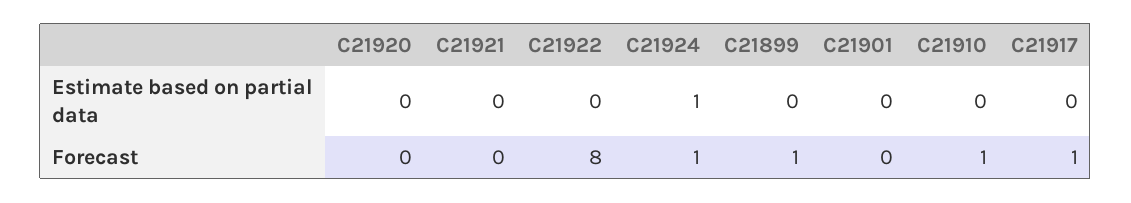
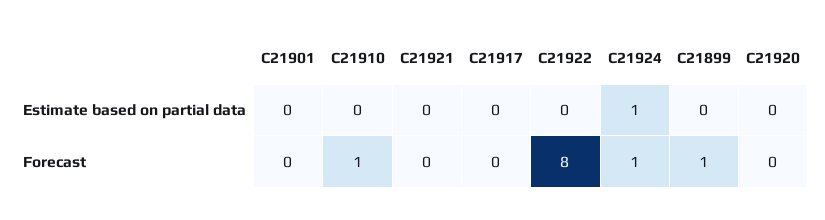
C21917, Forecast: 1 -> 0

